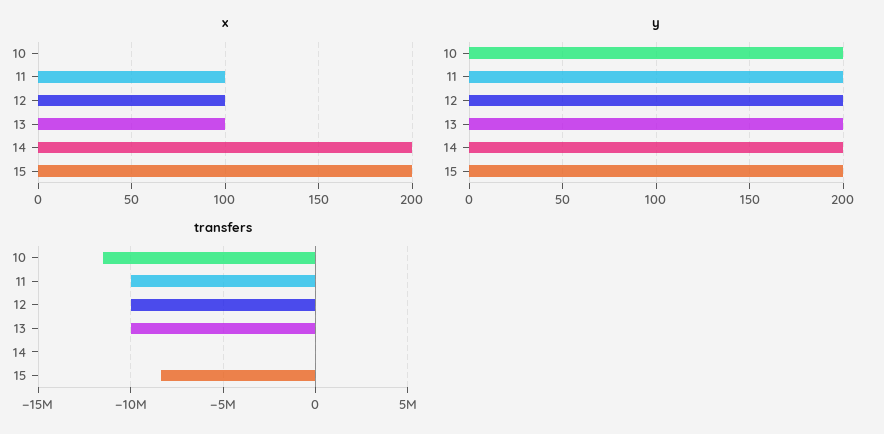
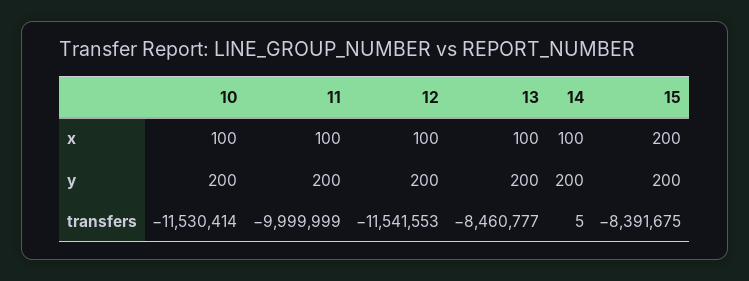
x, 10: 0 -> 100
x, 14: 200 -> 100
transfers, 12: -10000000 -> -11541553
transfers, 13: -10000000 -> -8460777

